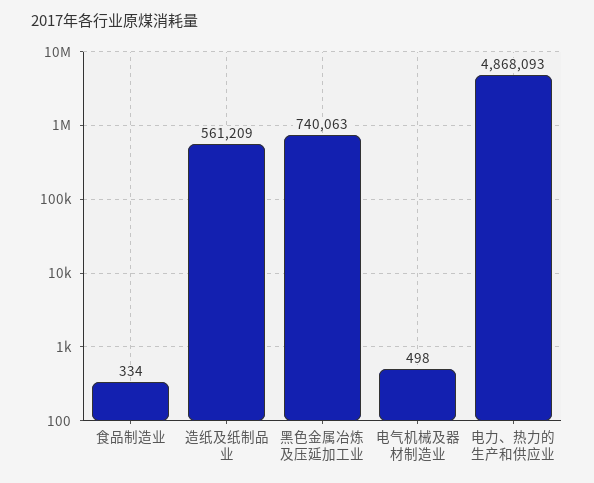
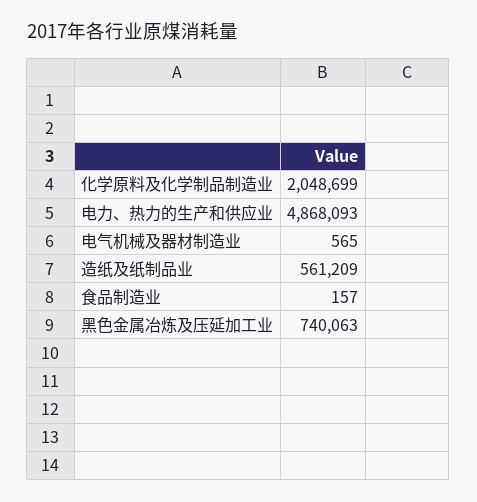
食品制造业: 334 -> 157
电气机械及器材制造业: 498 -> 565
化学原料及化学制品制造业: none -> 2048699

